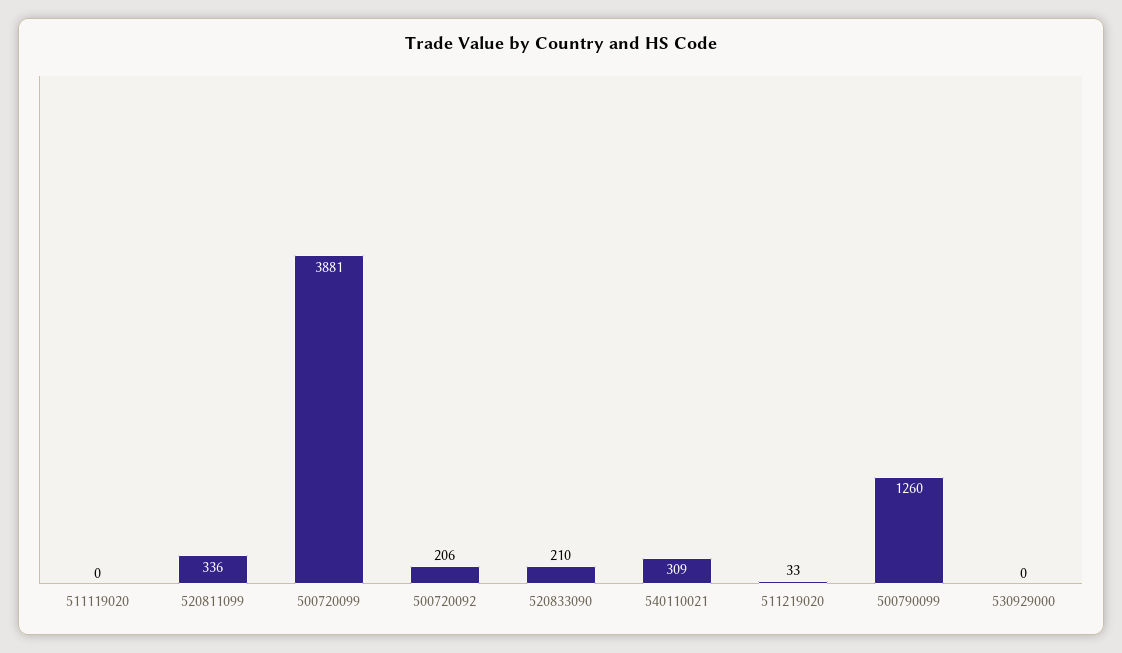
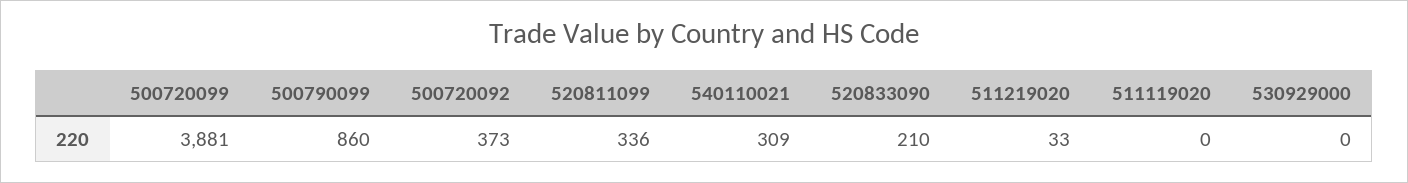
500720092: 206 -> 373
500790099: 1260 -> 860

